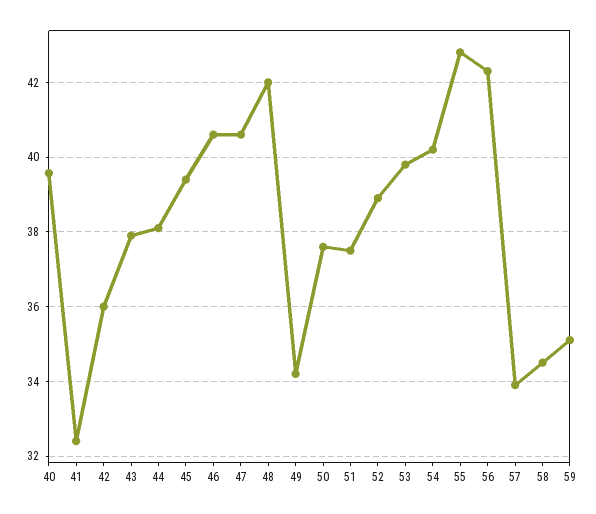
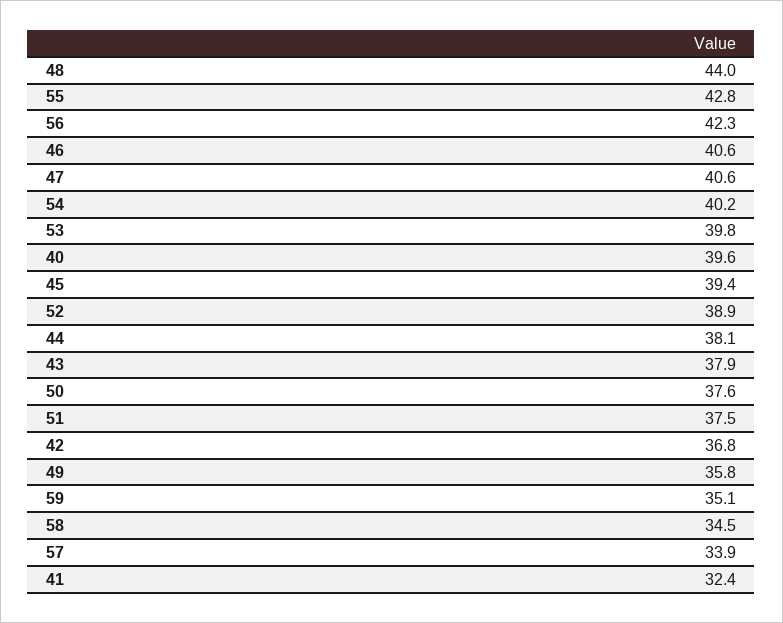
42: 36 -> 36.8
48: 42 -> 44
49: 34.2 -> 35.8

